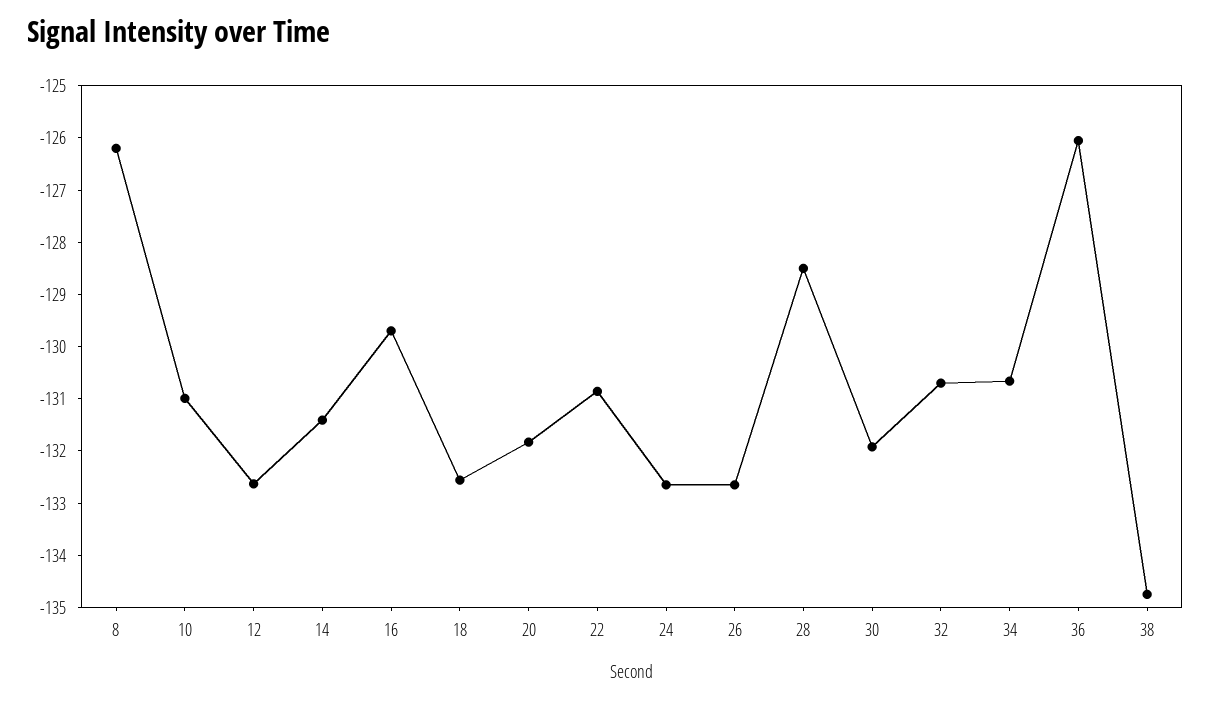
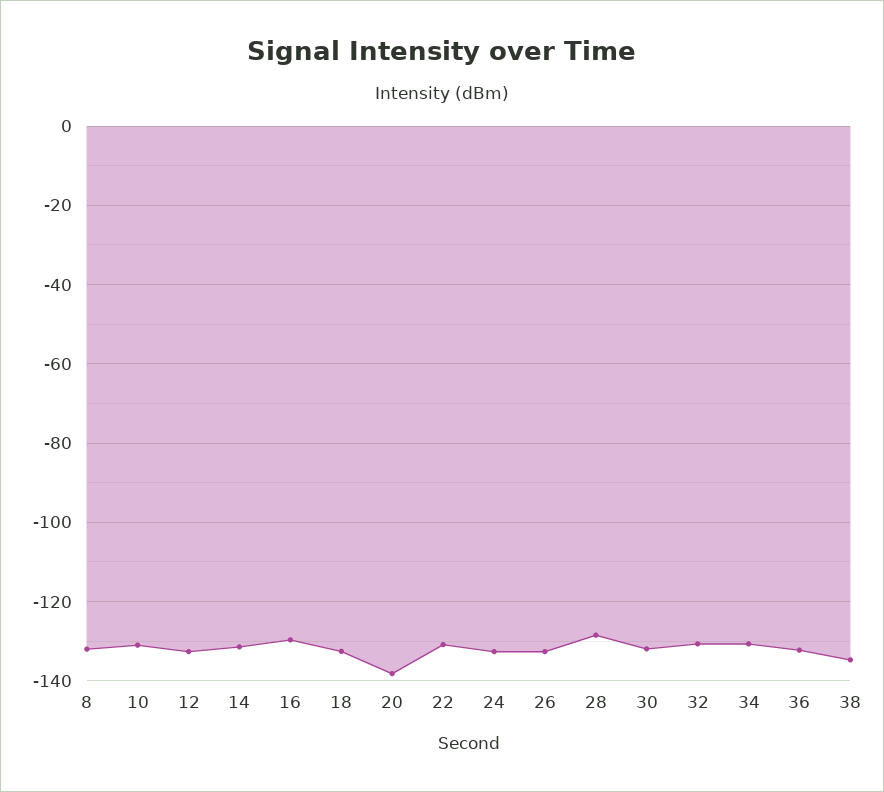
8: -126.2 -> -132
20: -131.8 -> -138
36: -126 -> -132

